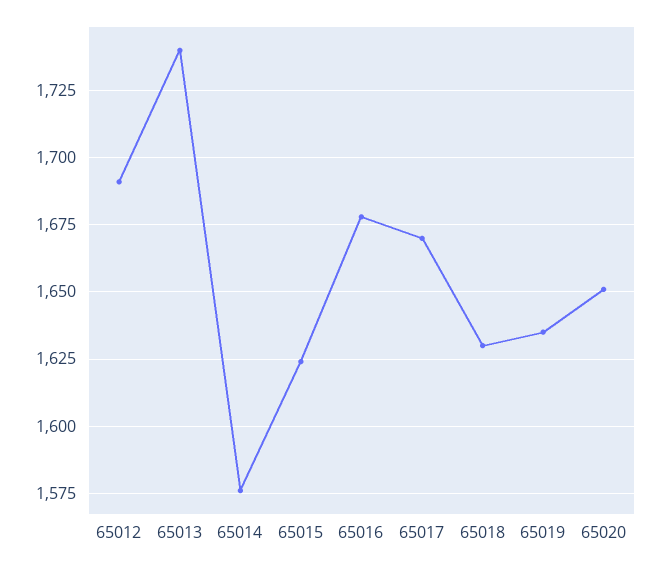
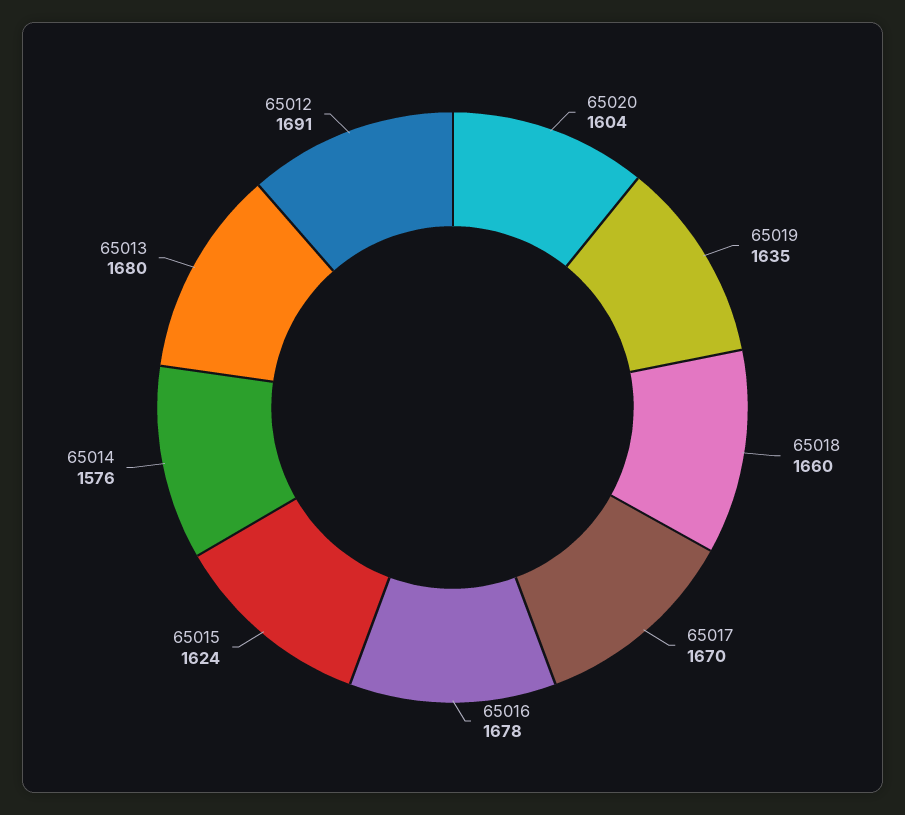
65013: 1740 -> 1680
65018: 1630 -> 1660
65020: 1650 -> 1604

